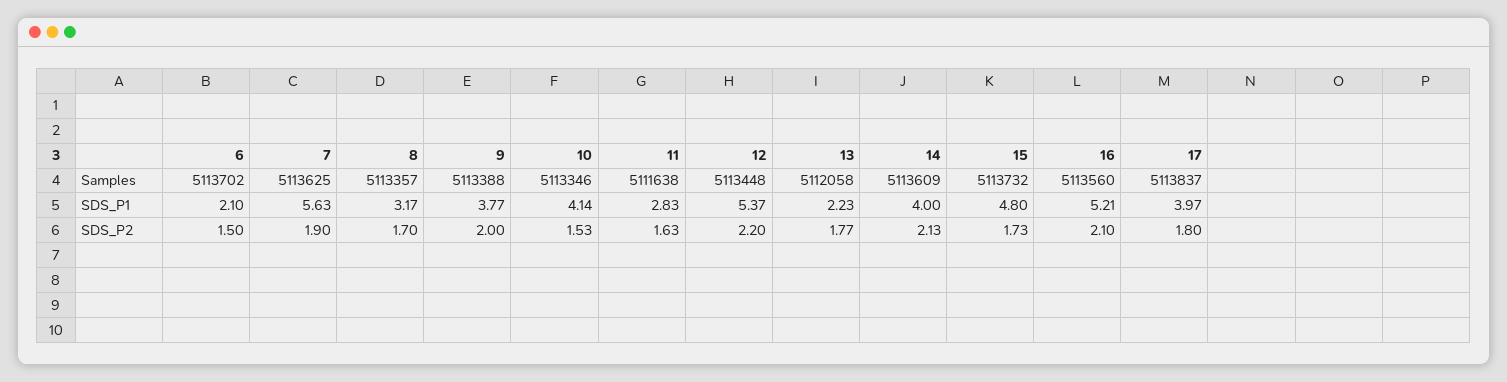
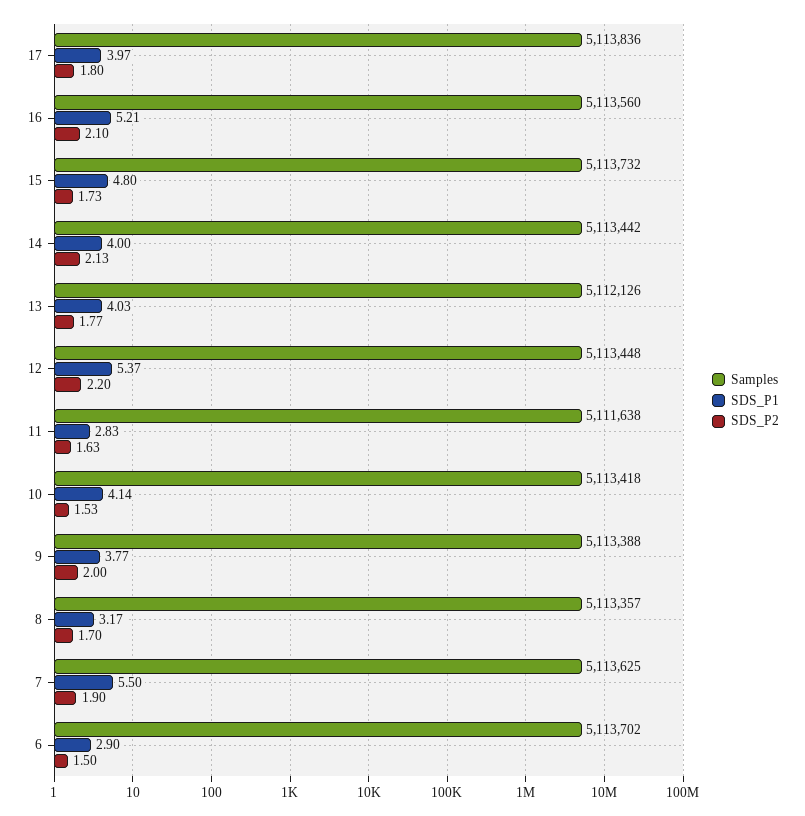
Samples, 10: 5113346 -> 5113418
Samples, 13: 5112058 -> 5112126
Samples, 14: 5113609 -> 5113442
Samples, 17: 5113837 -> 5113836
SDS_P1, 6: 2.1 -> 2.9
SDS_P1, 7: 5.63 -> 5.5
SDS_P1, 13: 2.23 -> 4.03

